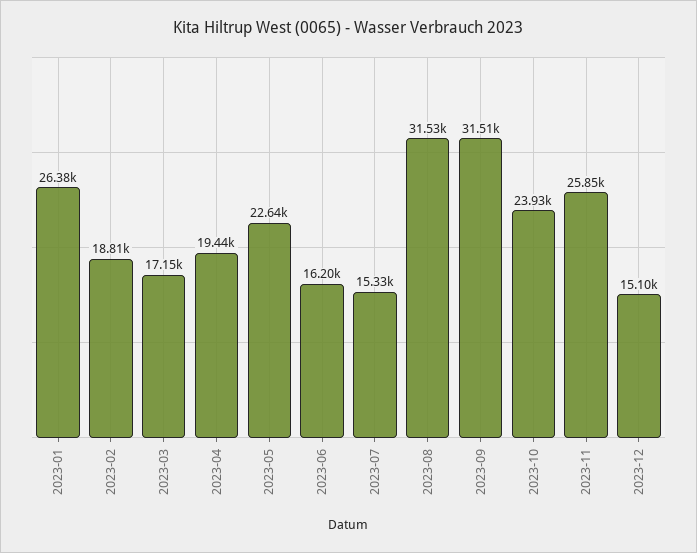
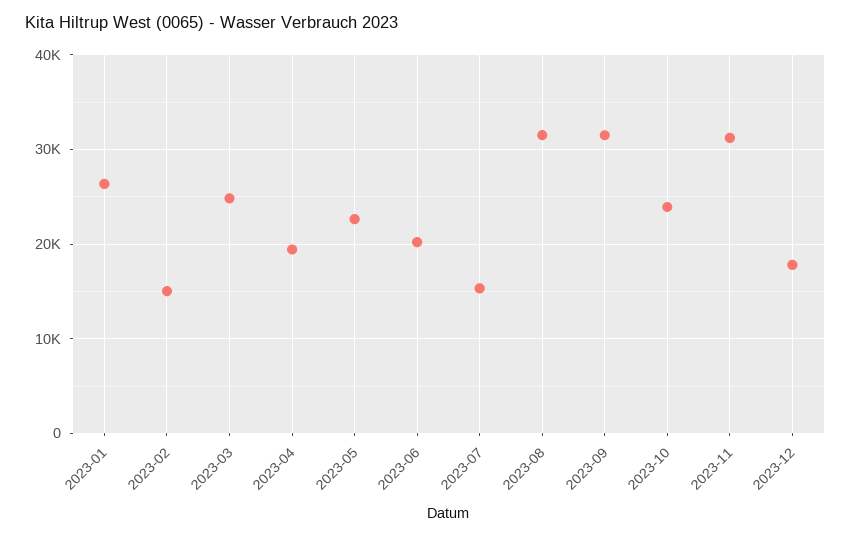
2023-02: 18810 -> 15000
2023-03: 17150 -> 25000
2023-06: 16200 -> 20000
2023-11: 25850 -> 31000
2023-12: 15100 -> 18000

